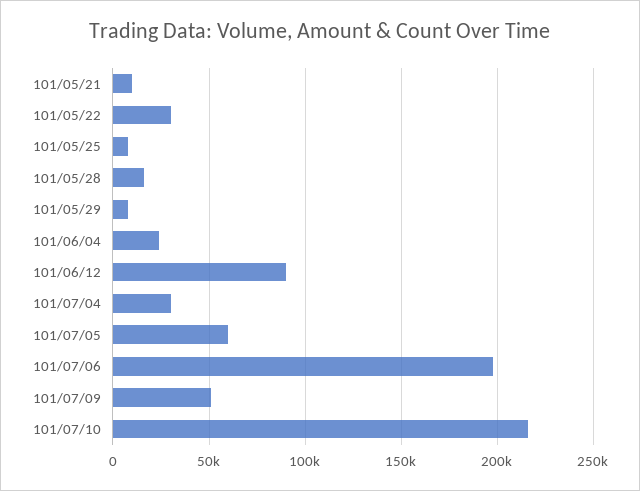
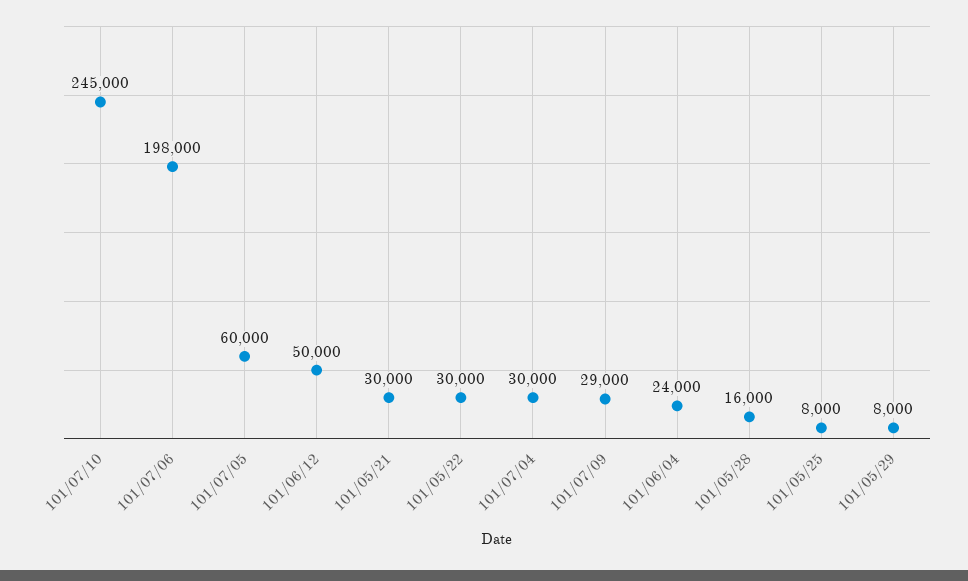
101/05/21: 10000 -> 30000
101/06/12: 90000 -> 50000
101/07/09: 50000 -> 29000
101/07/10: 215000 -> 245000

